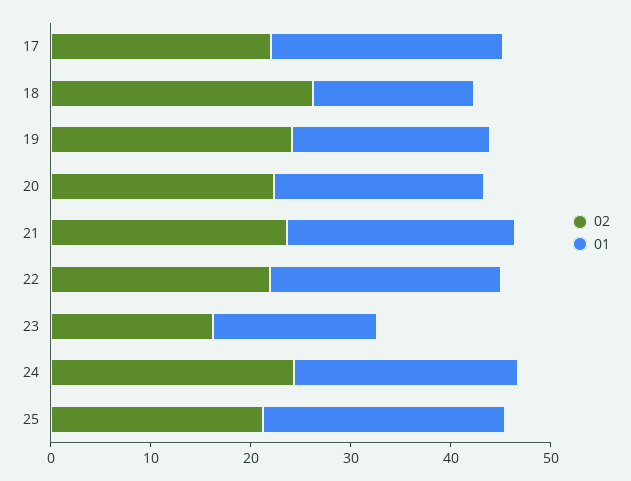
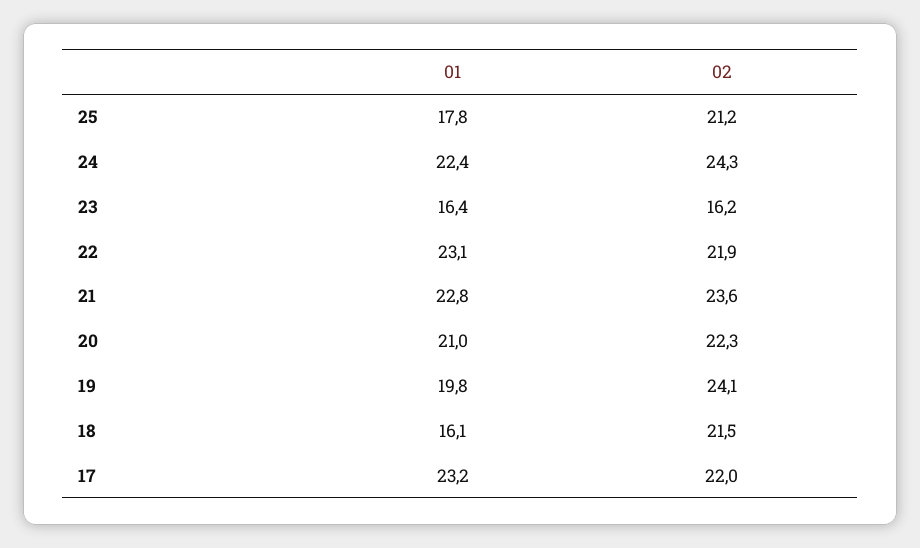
02, 18: 26 -> 21.5
01, 25: 24 -> 17.8

